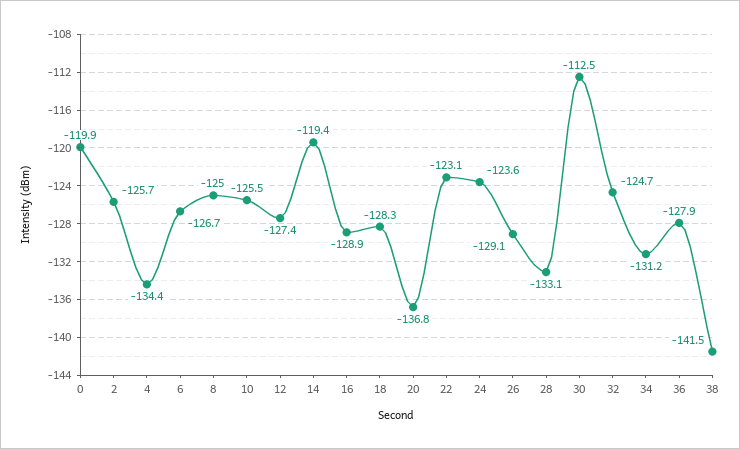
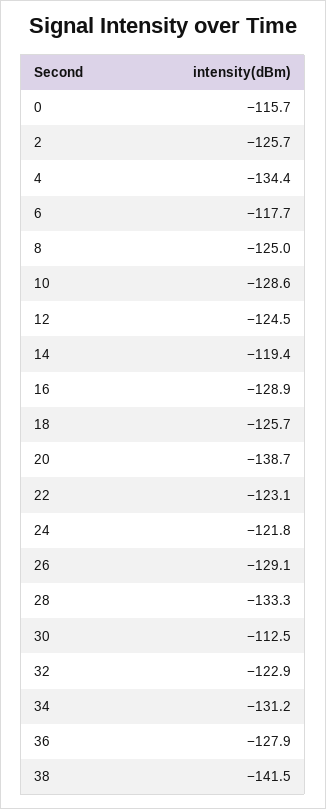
0: -119.9 -> -115.7
6: -126.7 -> -117.7
10: -125.5 -> -128.6
12: -127.4 -> -124.5
18: -128.3 -> -125.7
20: -136.8 -> -138.7
24: -123.6 -> -121.8
28: -133.1 -> -133.3
32: -124.7 -> -122.9

